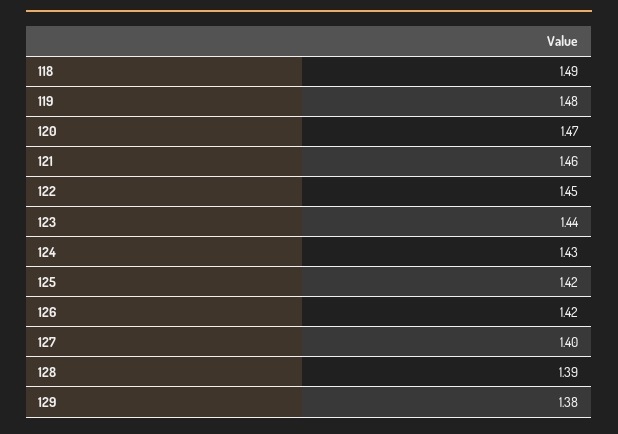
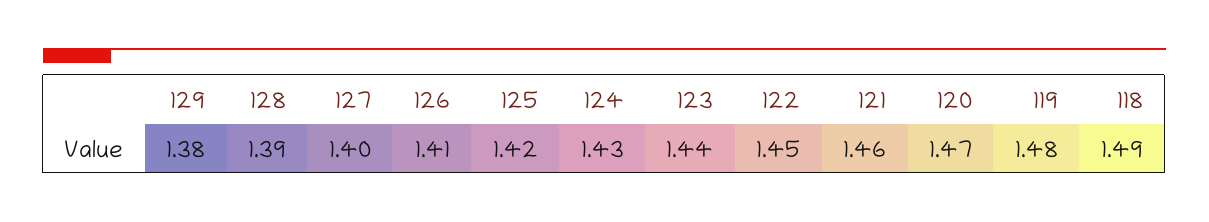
126: 1.42 -> 1.41

